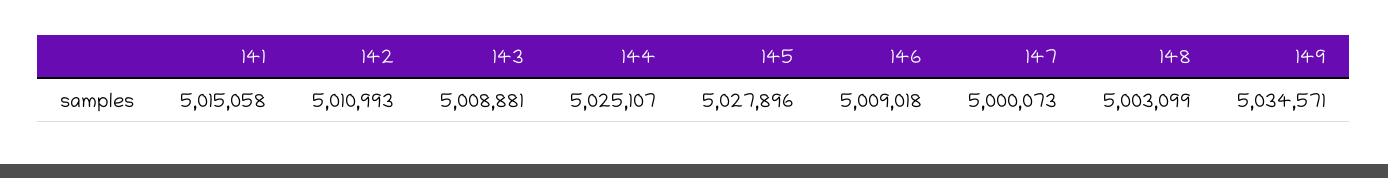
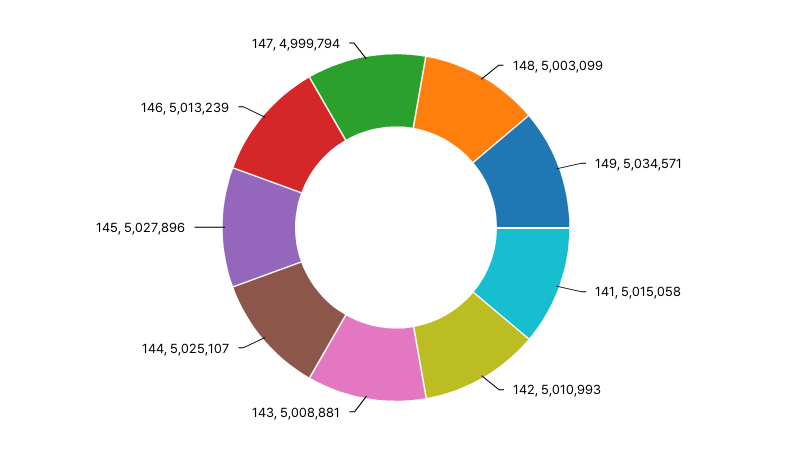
146: 5009018 -> 5013239
147: 5000073 -> 4999794

